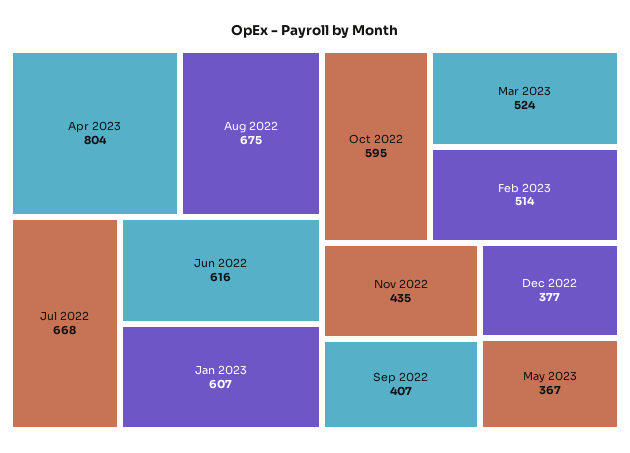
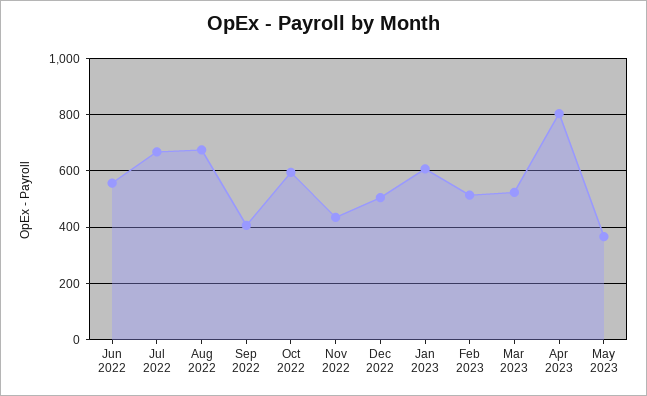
Jun 2022: 616 -> 550
Dec 2022: 377 -> 500

